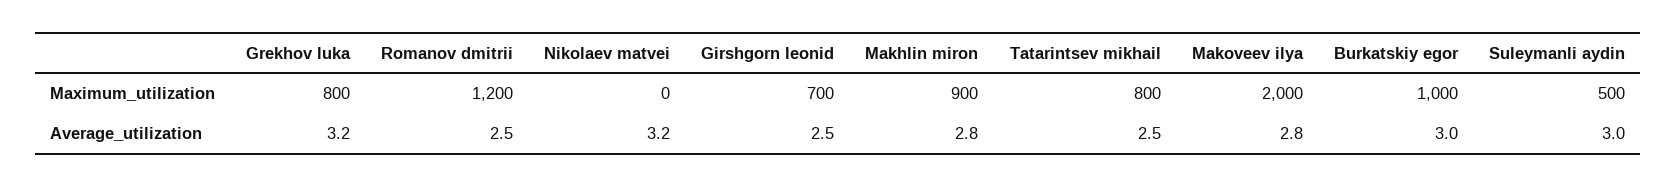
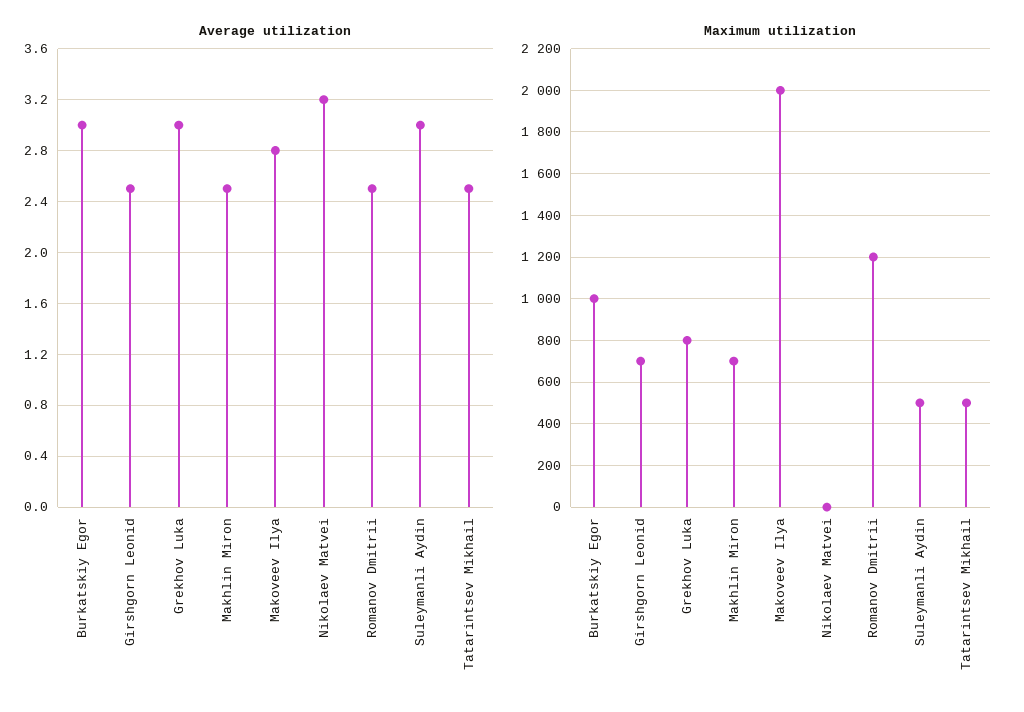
Maximum_utilization, Makhlin miron: 900 -> 700
Maximum_utilization, Tatarintsev mikhail: 800 -> 500
Average_utilization, Grekhov luka: 3.2 -> 3
Average_utilization, Makhlin miron: 2.8 -> 2.5

